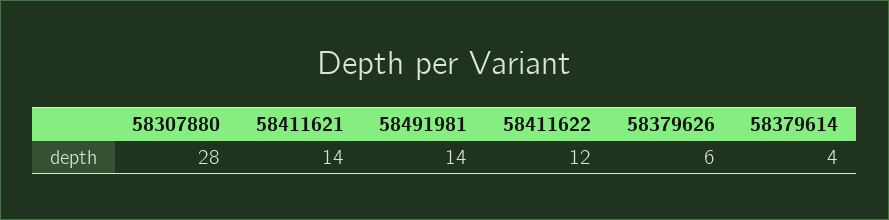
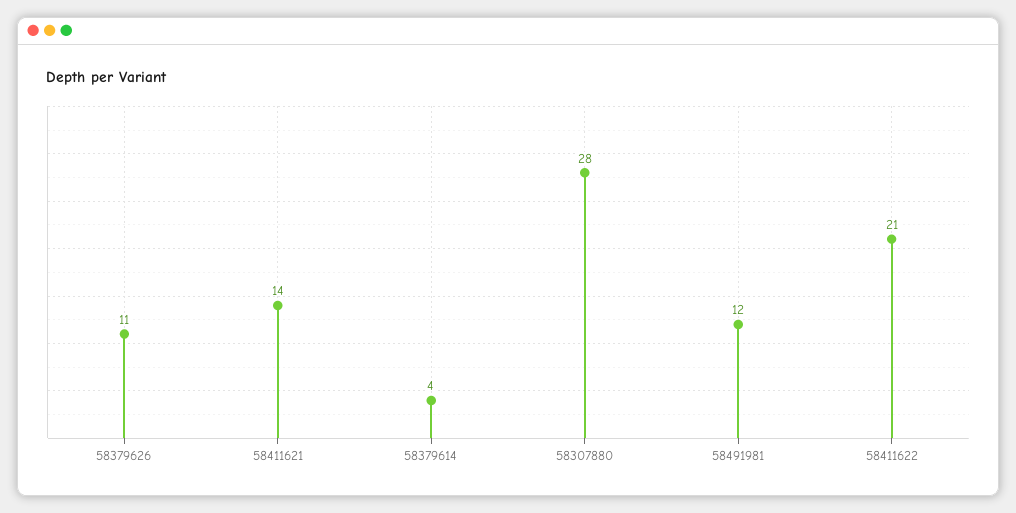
58491981: 14 -> 12
58411622: 12 -> 21
58379626: 6 -> 11

